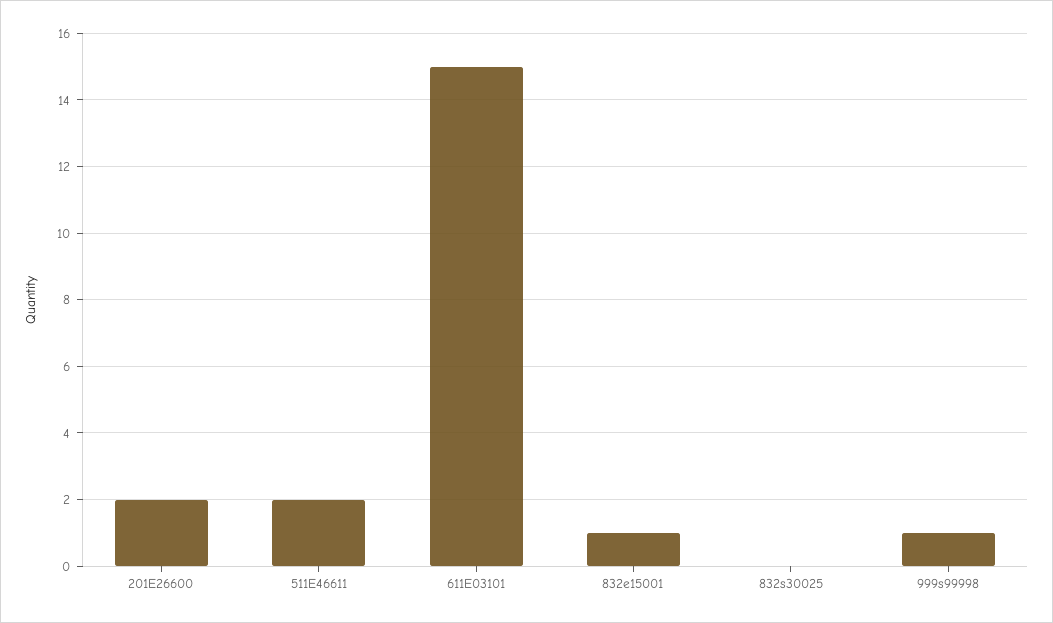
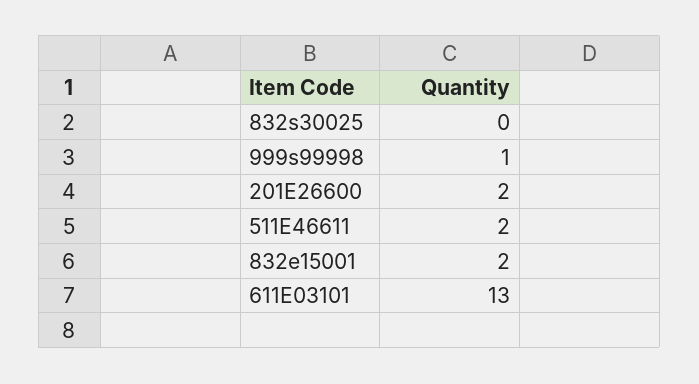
611E03101: 15 -> 13
832e15001: 1 -> 2

